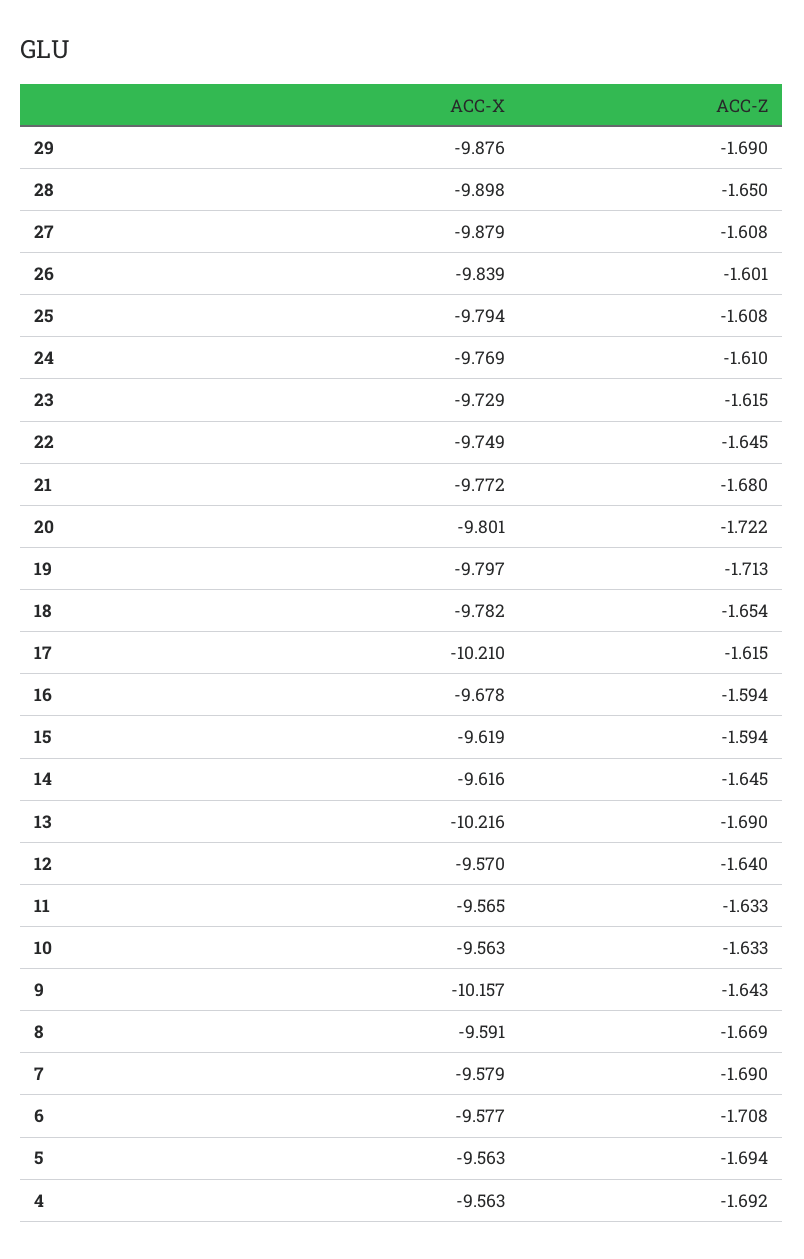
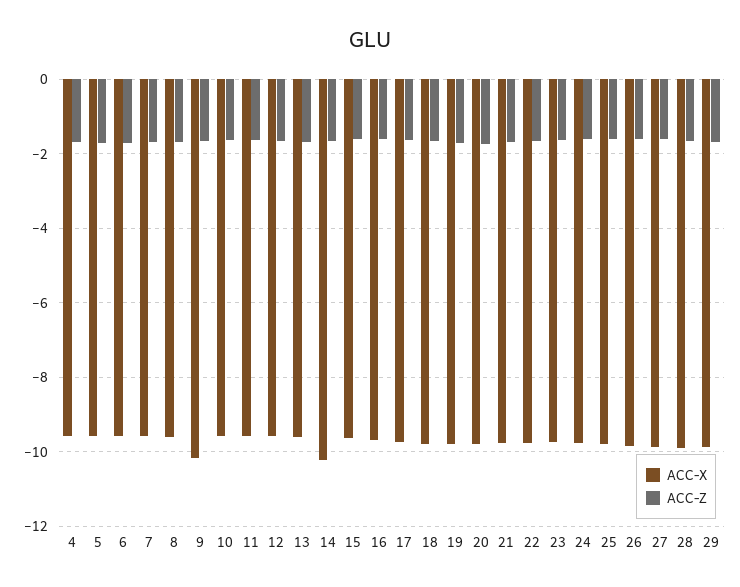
ACC-X, 17: -10.21 -> -9.8
ACC-X, 14: -9.616 -> -10.2
ACC-X, 13: -10.216 -> -9.6

